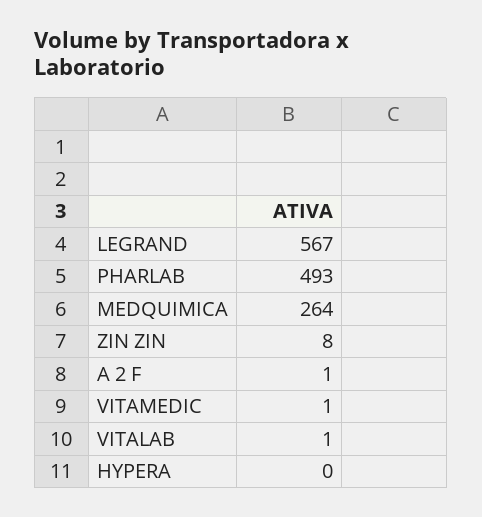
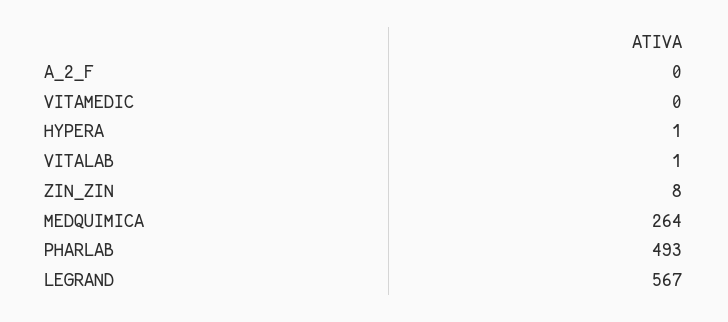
A 2 F: 1 -> 0
VITAMEDIC: 1 -> 0
HYPERA: 0 -> 1

